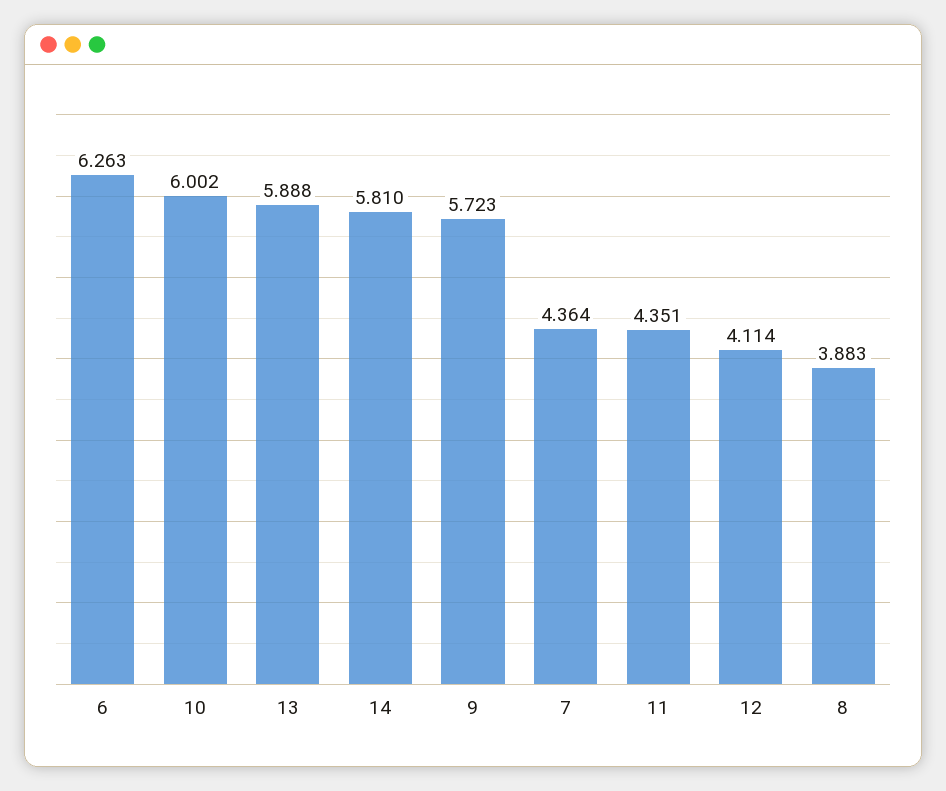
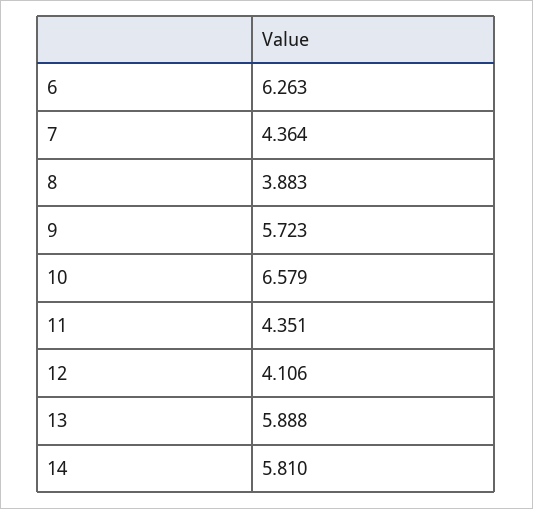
10: 6.002 -> 6.579
12: 4.114 -> 4.106

